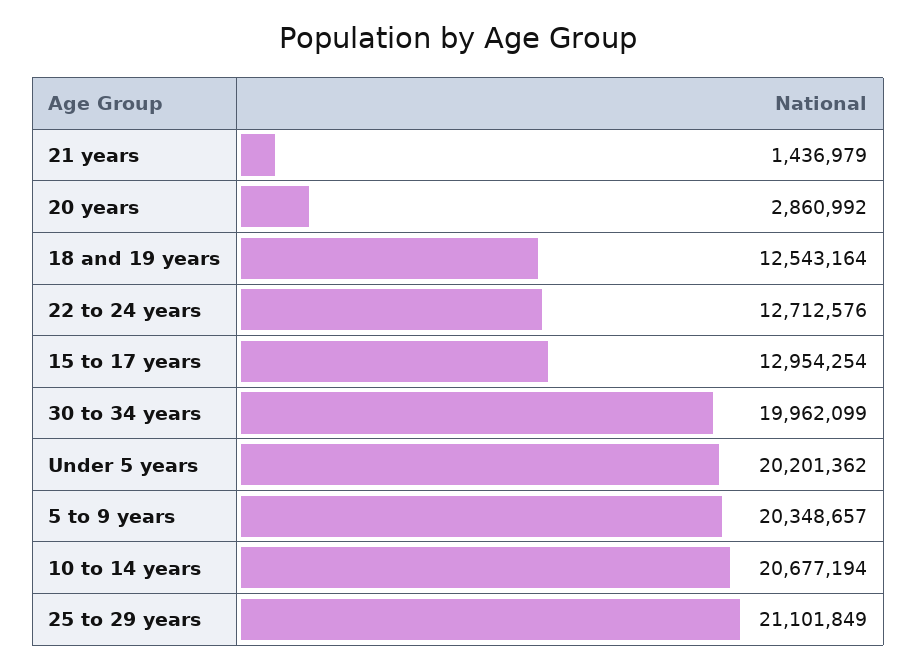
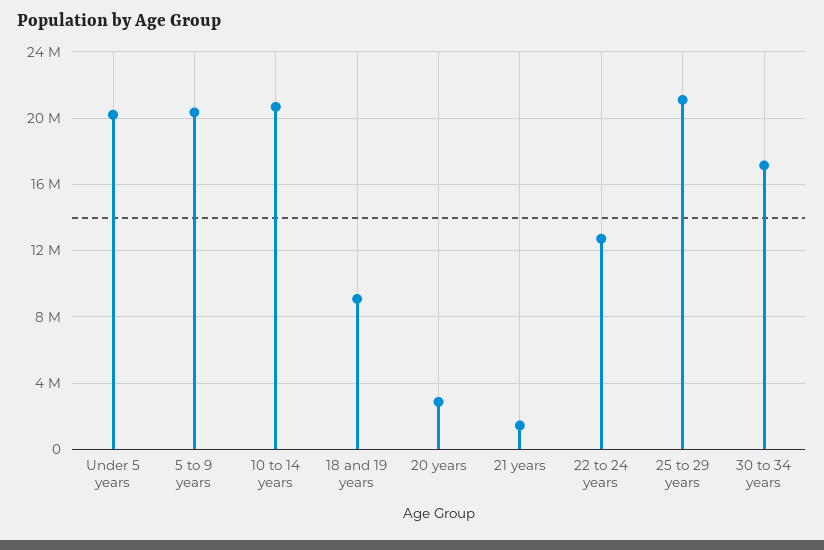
18 and 19 years: 12543164 -> 9000000
15 to 17 years: 12954254 -> none
30 to 34 years: 19962099 -> 17000000

